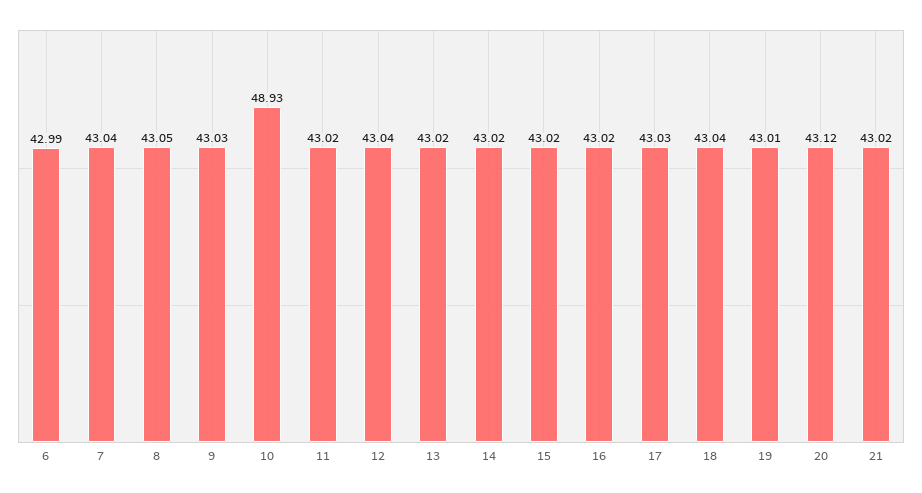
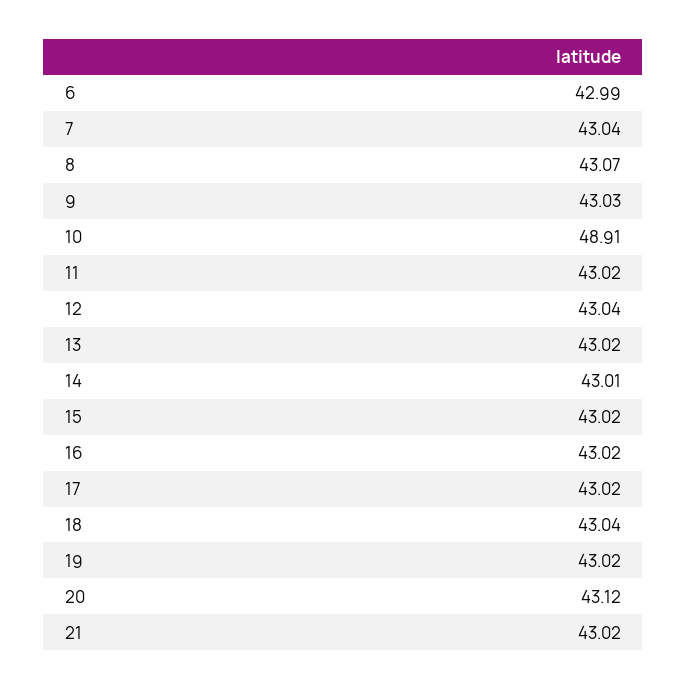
8: 43.05 -> 43.07
10: 48.93 -> 48.91
14: 43.02 -> 43.01
17: 43.03 -> 43.02
19: 43.01 -> 43.02

